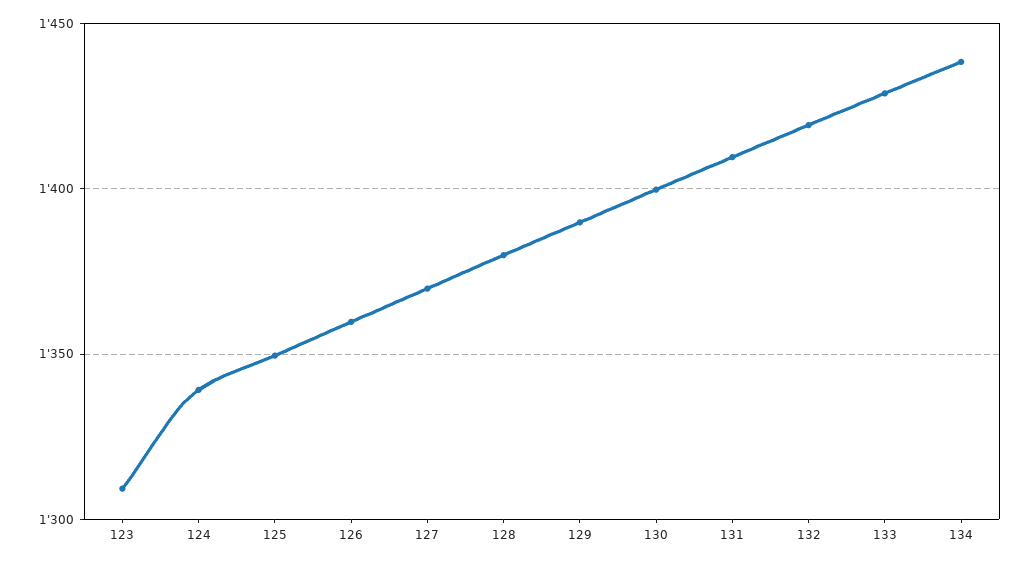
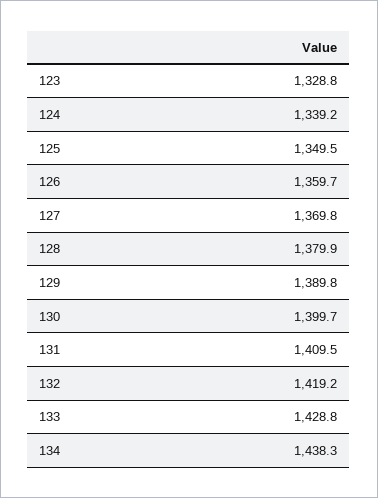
123: 1310 -> 1328.8

